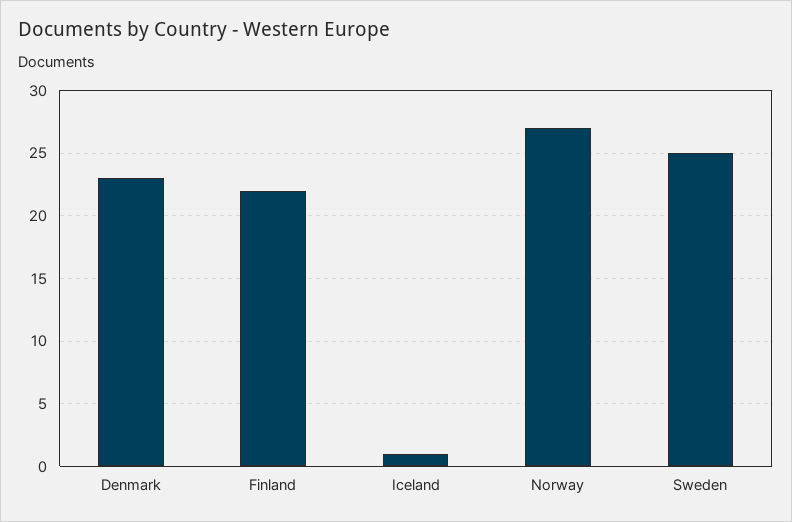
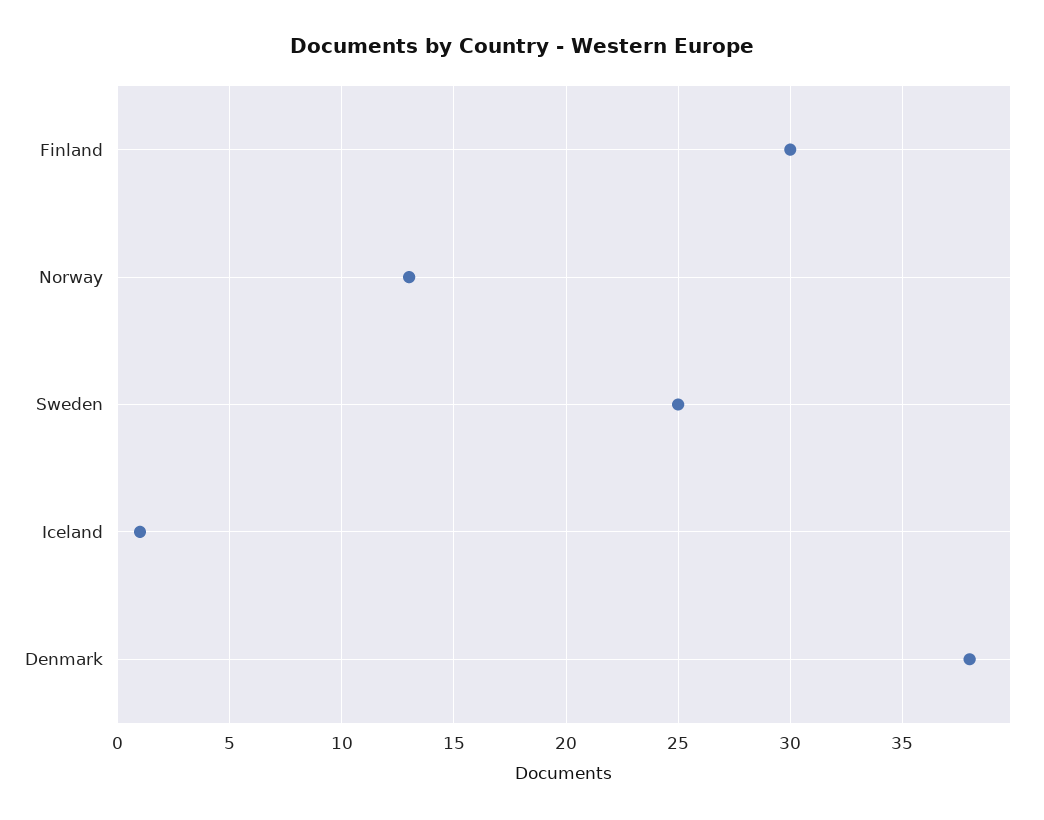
Denmark: 23 -> 38
Finland: 22 -> 30
Norway: 27 -> 13

